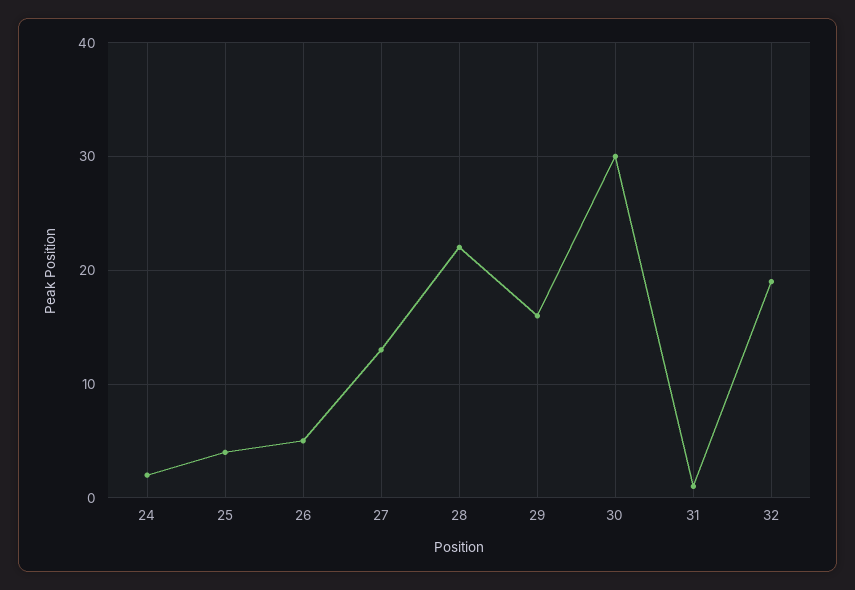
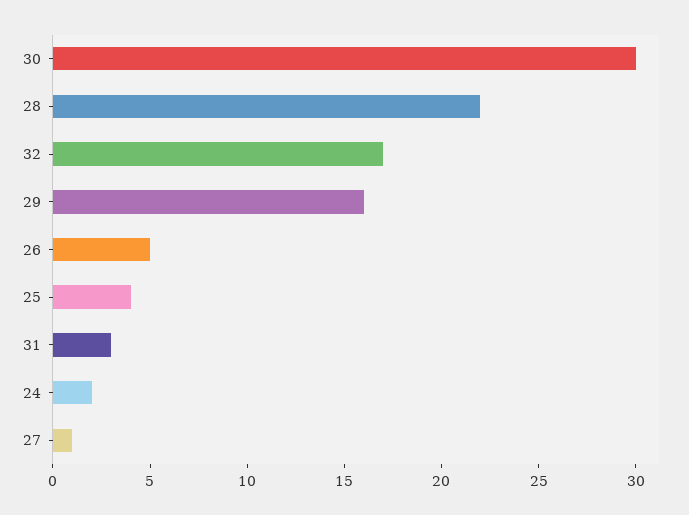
27: 13 -> 1
31: 1 -> 3
32: 19 -> 17

